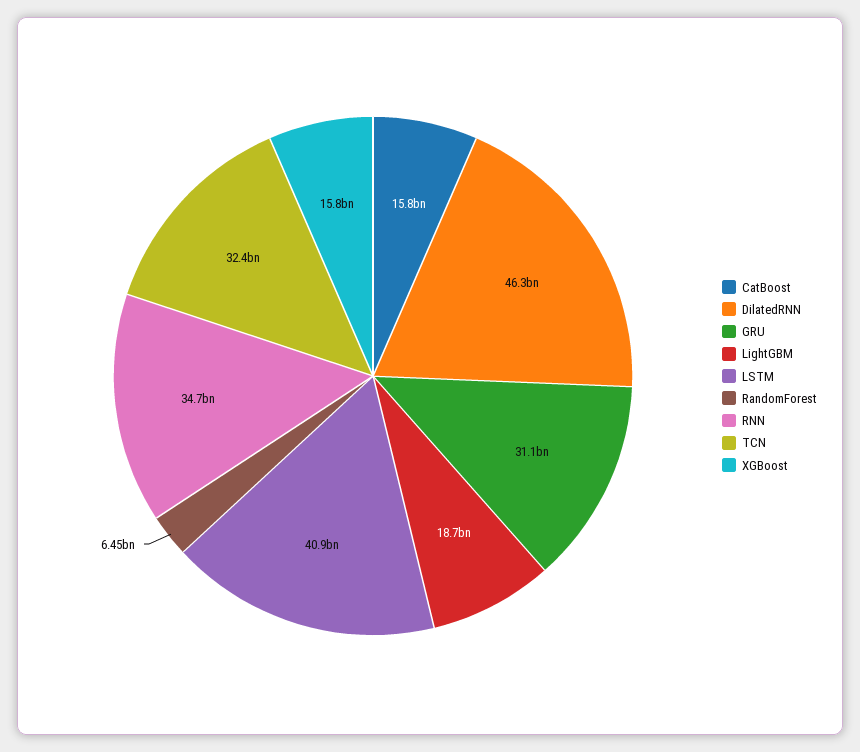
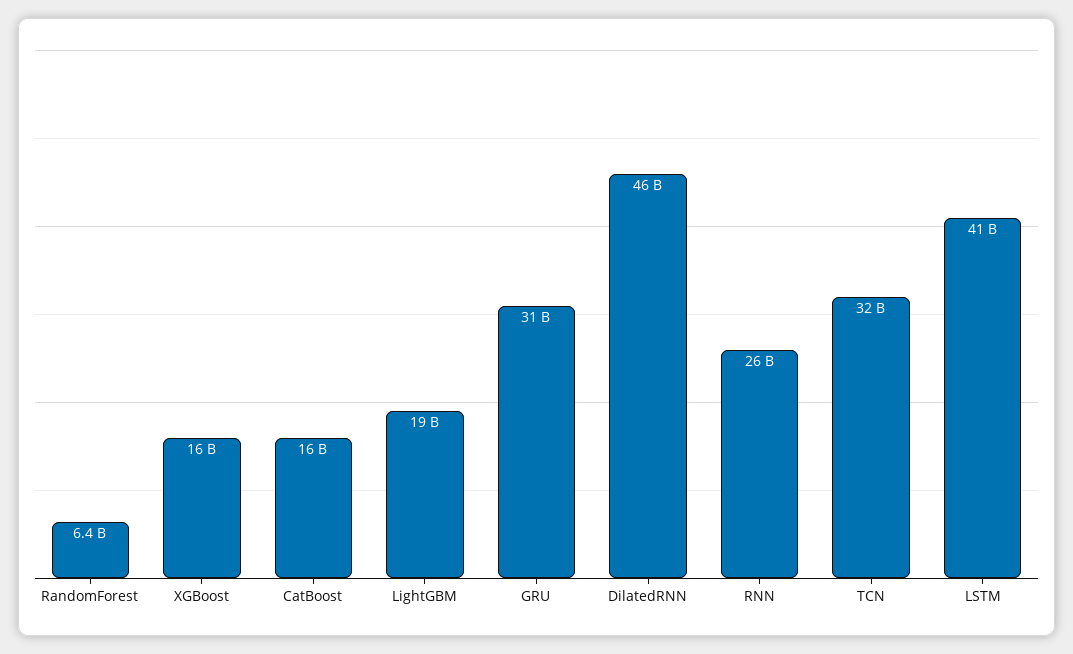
RNN: 34700000000 -> 26000000000

